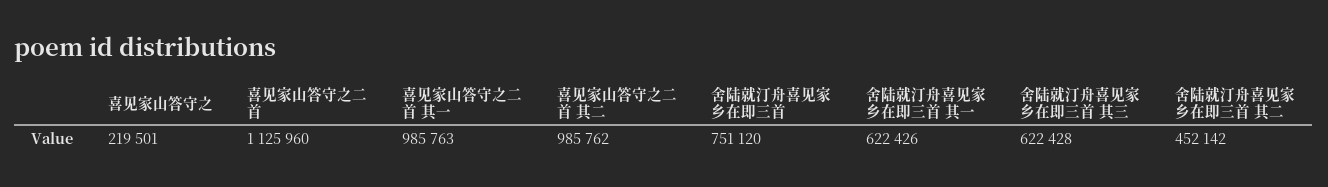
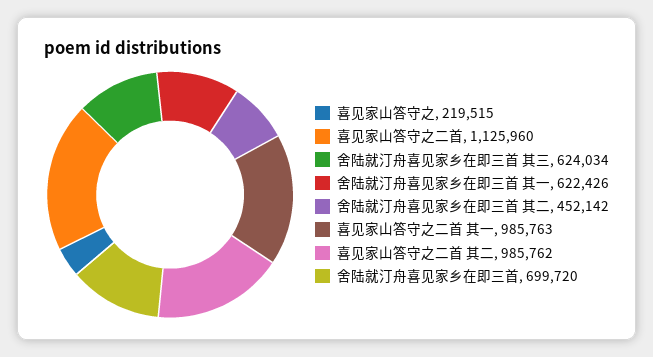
喜见家山答守之: 219501 -> 219515
舍陆就汀舟喜见家乡在即三首: 751120 -> 699720
舍陆就汀舟喜见家乡在即三首 其三: 622428 -> 624034

